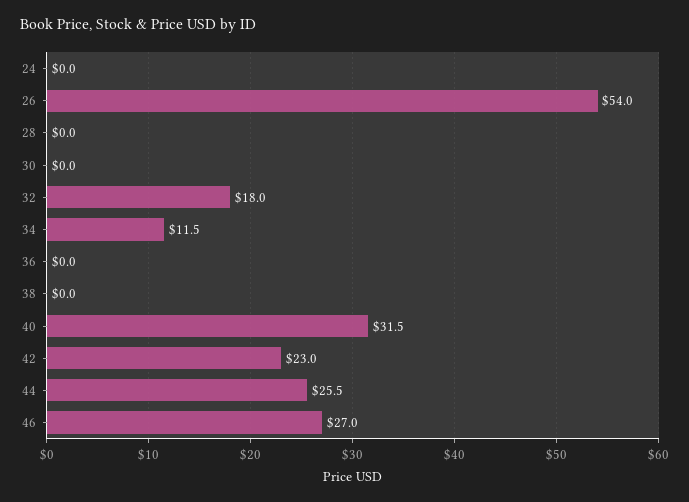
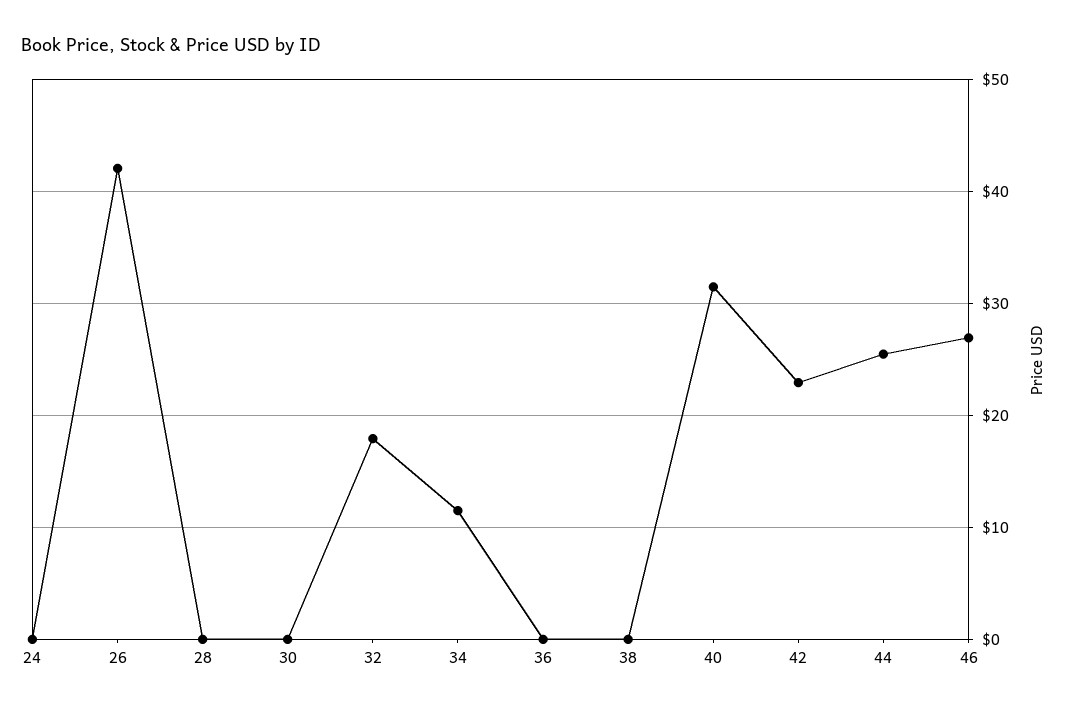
26: 54 -> 42

